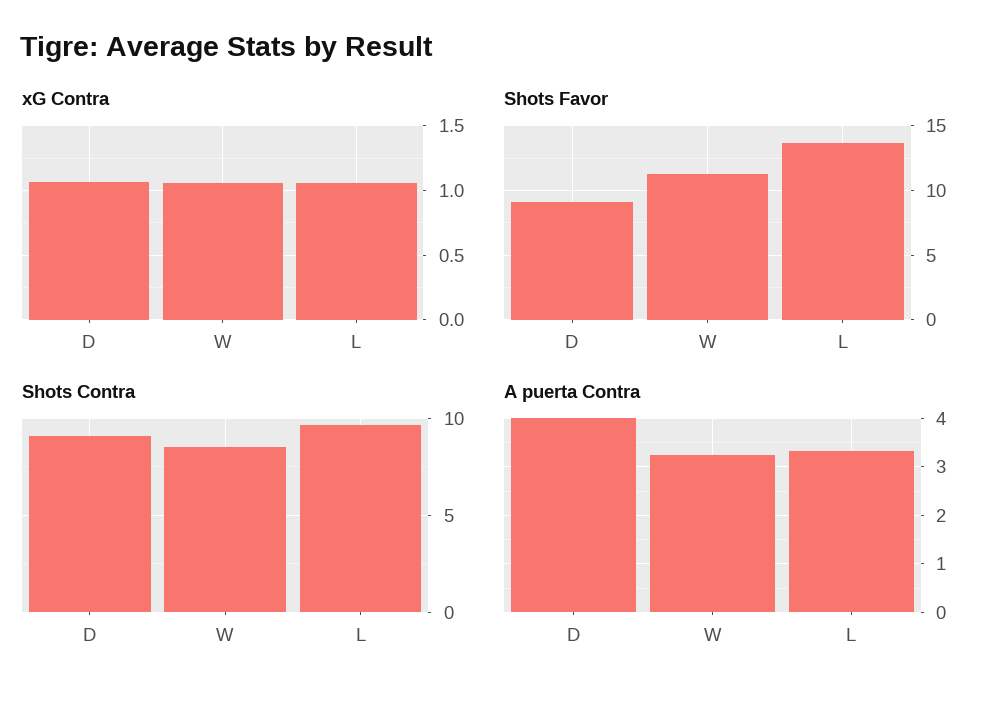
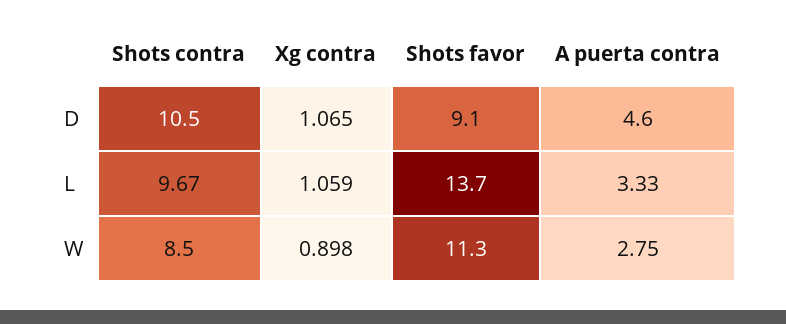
xG Contra, W: 1.05 -> 0.898
Shots Contra, D: 9 -> 10.5
A puerta Contra, D: 4 -> 4.6
A puerta Contra, W: 3.2 -> 2.75

